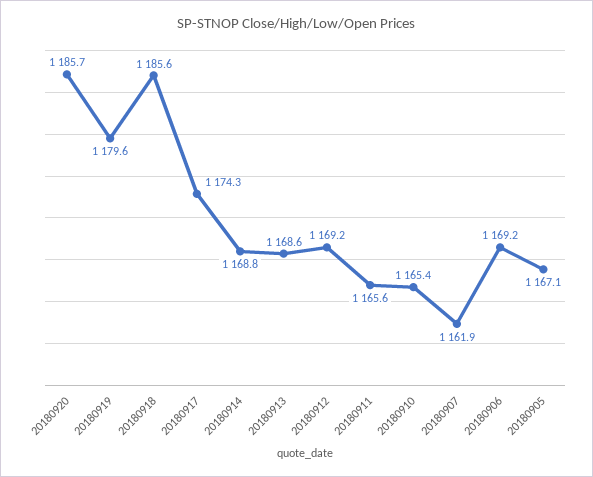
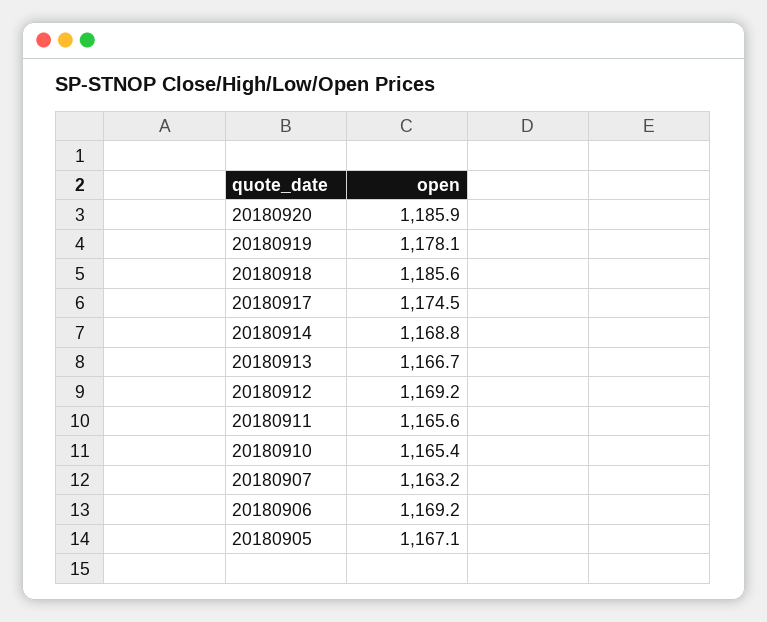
20180920: 1185.7 -> 1185.9
20180919: 1179.6 -> 1178.1
20180917: 1174.3 -> 1174.5
20180913: 1168.6 -> 1166.7
20180907: 1161.9 -> 1163.2

